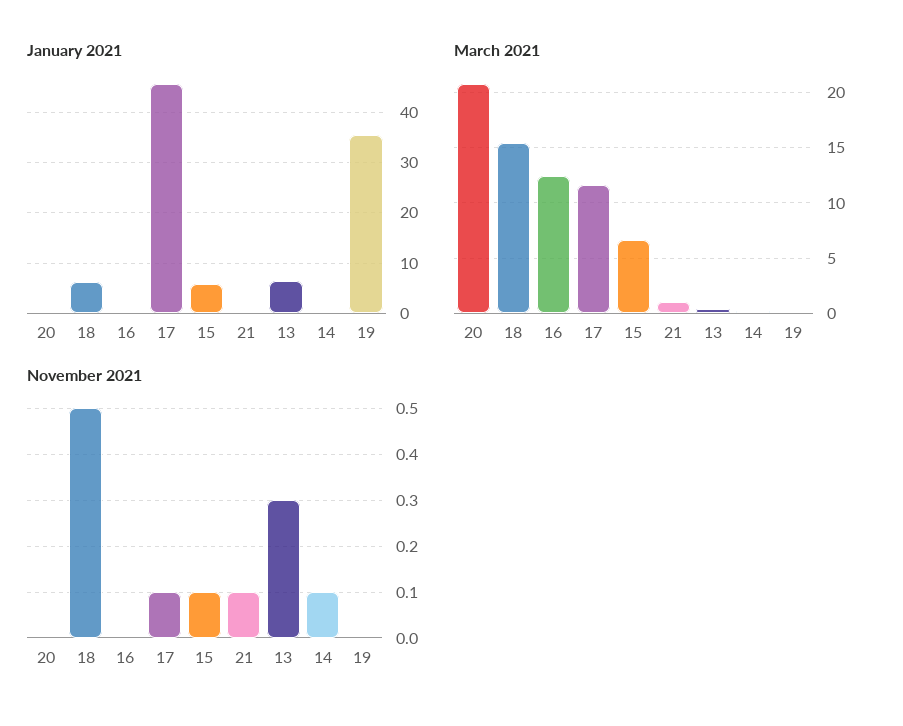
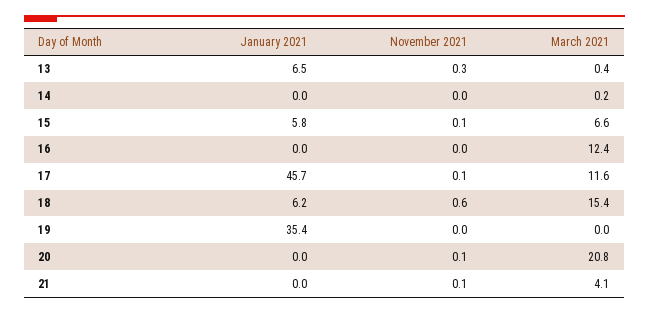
March 2021, 21: 1 -> 4.1
November 2021, 20: 0 -> 0.1
November 2021, 18: 0.5 -> 0.6
November 2021, 14: 0.1 -> 0

